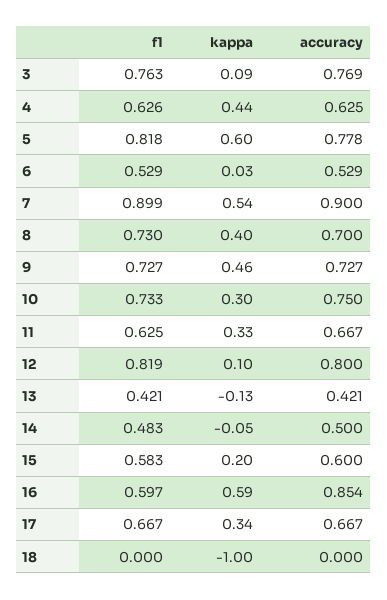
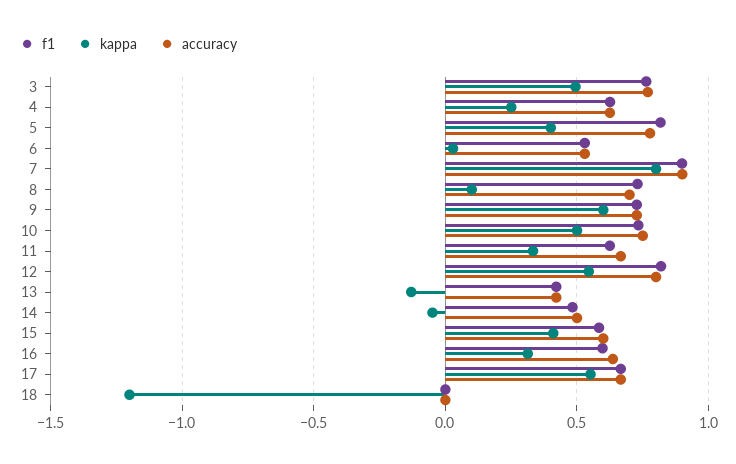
kappa, 3: 0.09 -> 0.5
kappa, 4: 0.44 -> 0.25
kappa, 5: 0.6 -> 0.4
kappa, 7: 0.54 -> 0.8
kappa, 8: 0.4 -> 0.1
kappa, 9: 0.46 -> 0.6
kappa, 10: 0.3 -> 0.5
kappa, 12: 0.1 -> 0.55
kappa, 15: 0.2 -> 0.4
kappa, 16: 0.59 -> 0.3
accuracy, 16: 0.854 -> 0.65
kappa, 17: 0.34 -> 0.55
kappa, 18: -1 -> -1.2

